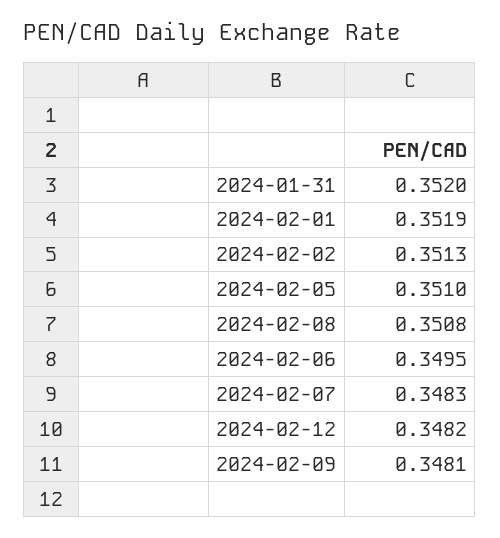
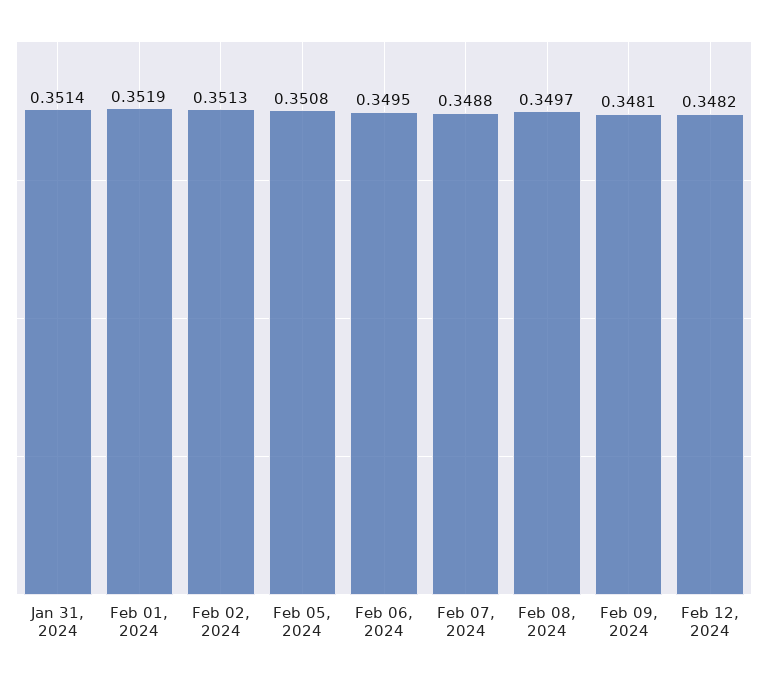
2024-01-31: 0.352 -> 0.3514
2024-02-05: 0.351 -> 0.3508
2024-02-08: 0.3508 -> 0.3497
2024-02-07: 0.3483 -> 0.3488

